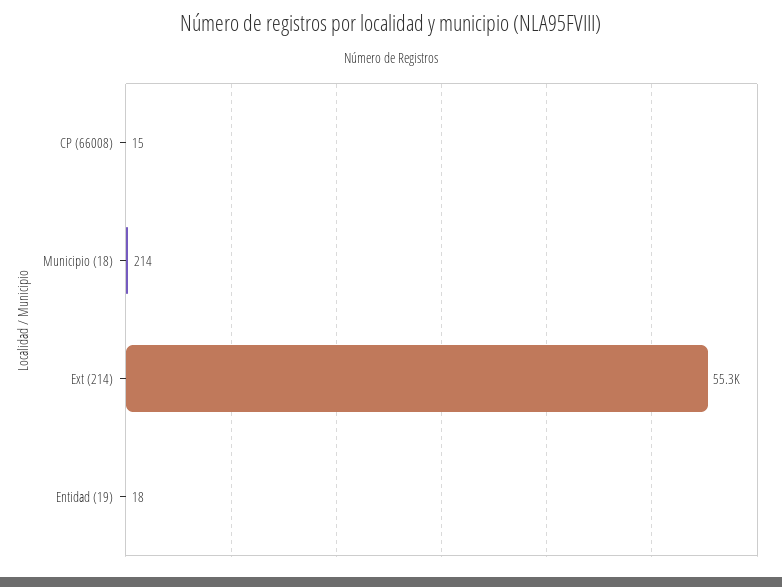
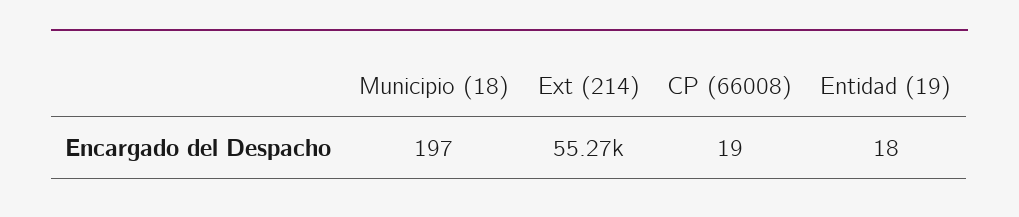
CP (66008): 15 -> 19
Municipio (18): 214 -> 197

